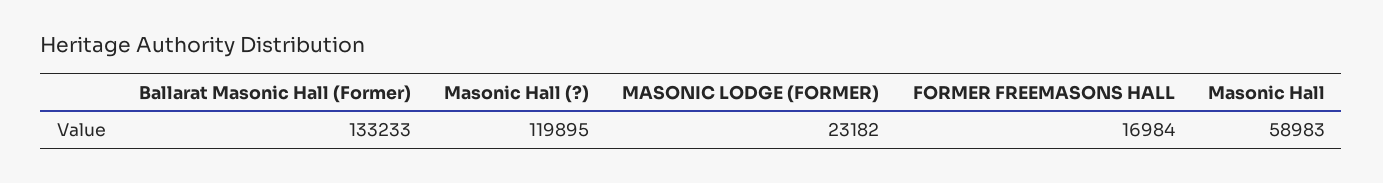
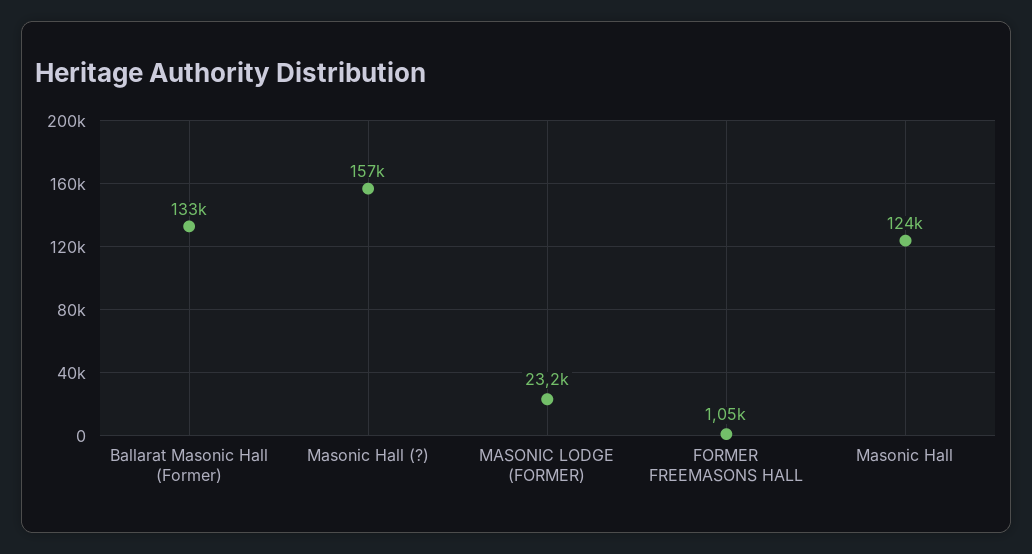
Masonic Hall (?): 119895 -> 157000
FORMER FREEMASONS HALL: 16984 -> 1050
Masonic Hall: 58983 -> 124000

